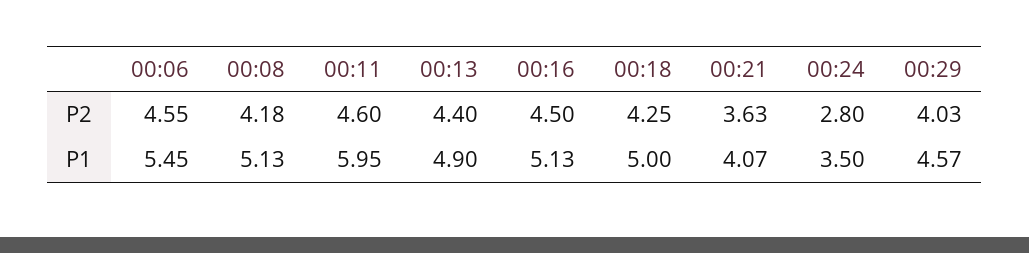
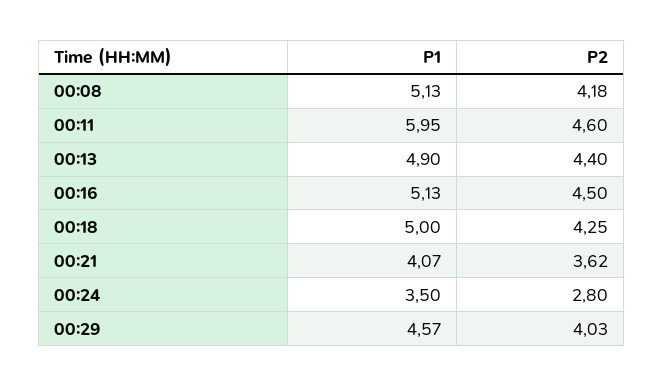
00:06, P2: 4.55 -> none
00:21, P2: 3.63 -> 3.62
00:06, P1: 5.45 -> none

